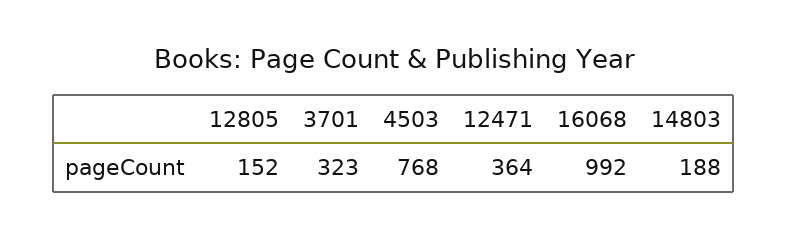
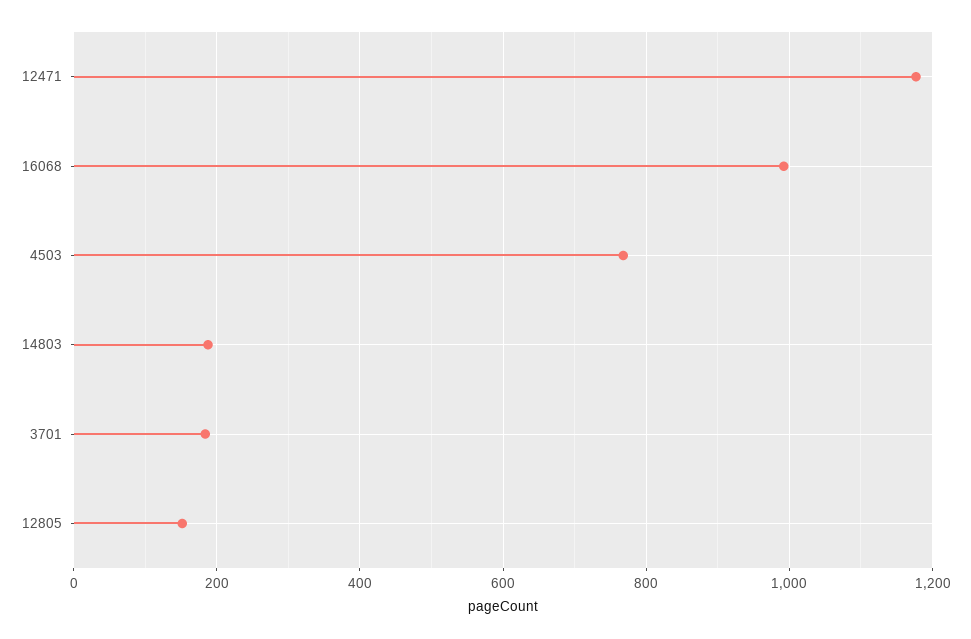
3701: 323 -> 180
12471: 364 -> 1180

